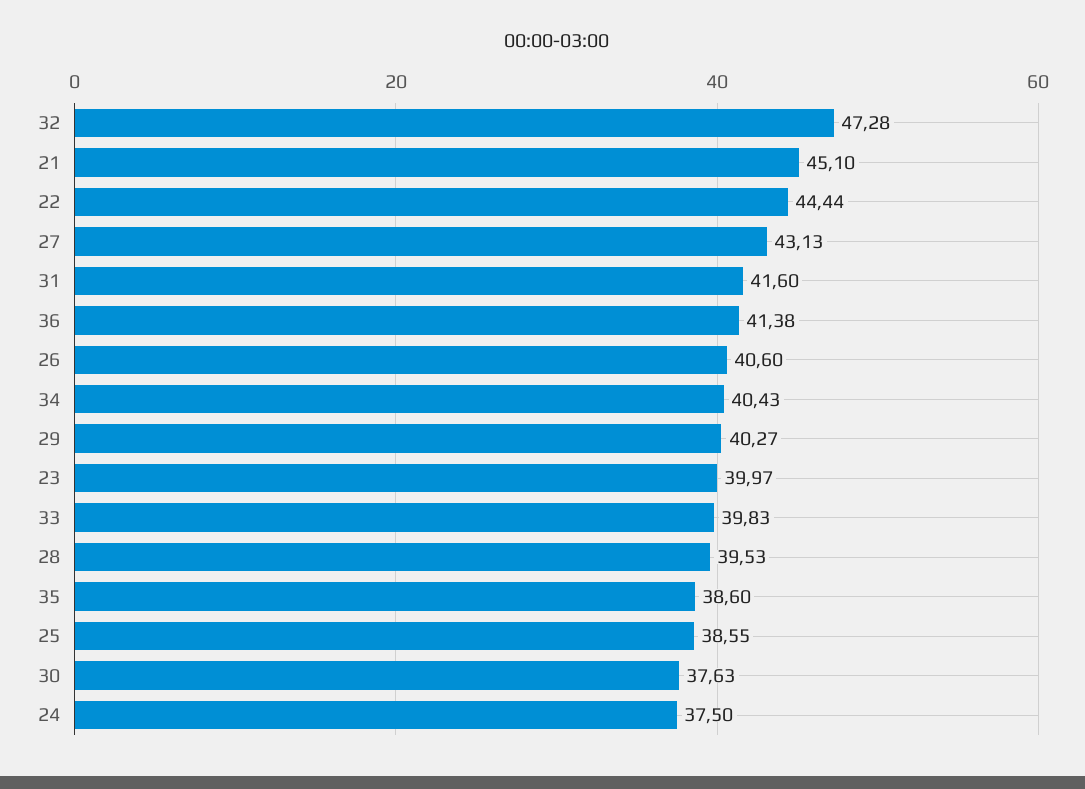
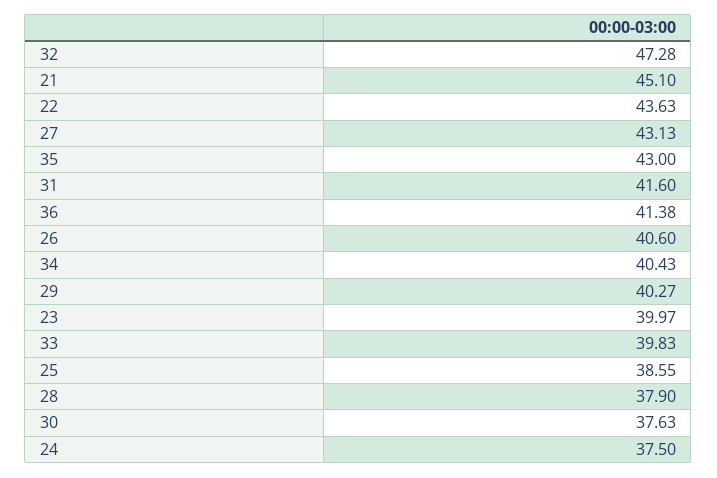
22: 44.44 -> 43.63
28: 39.53 -> 37.9
35: 38.6 -> 43

